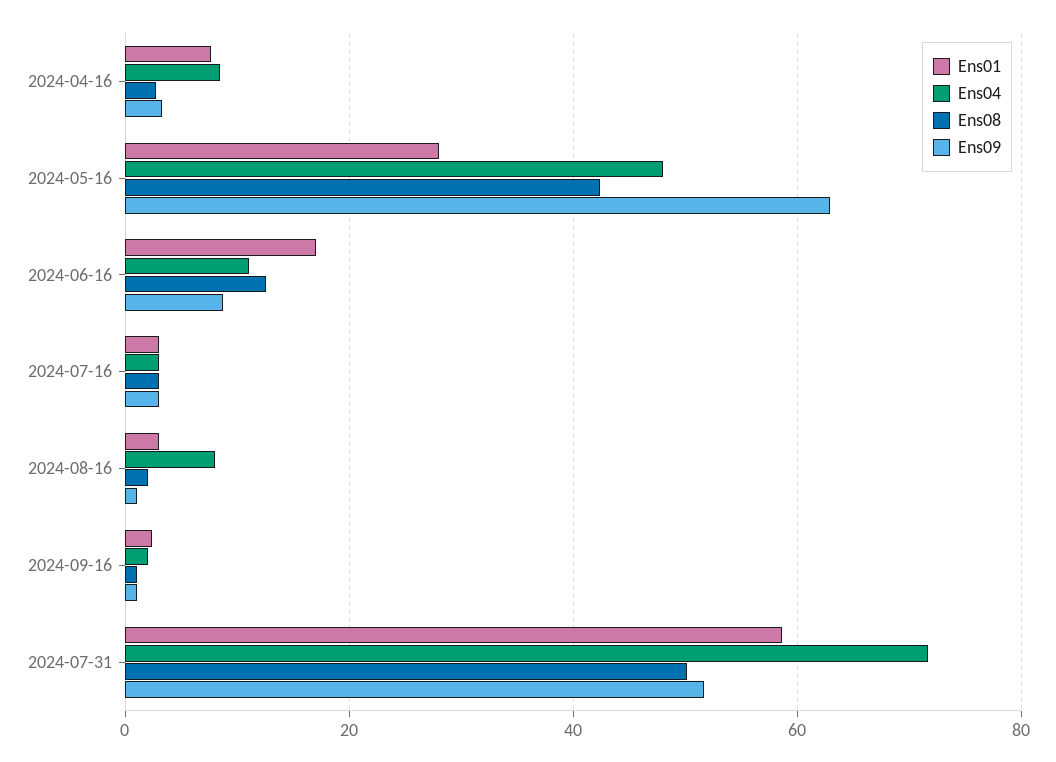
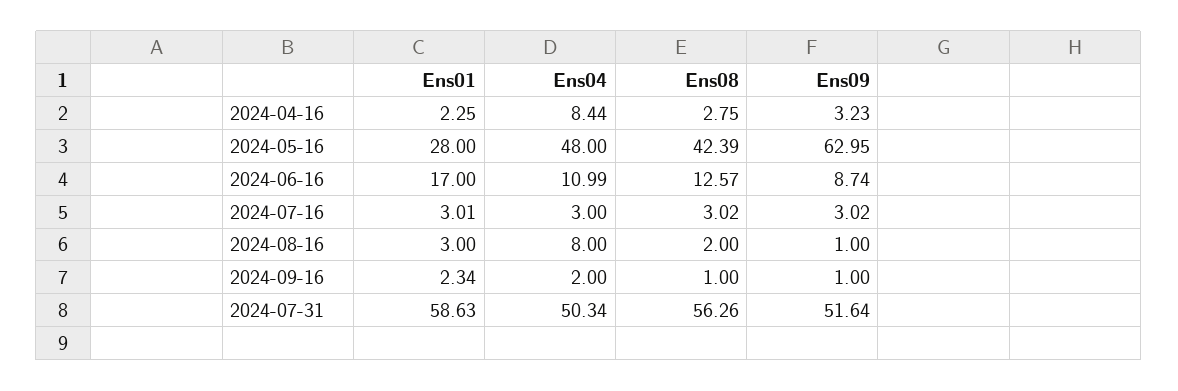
Ens01, 2024-04-16: 8 -> 2.25
Ens04, 2024-07-31: 72 -> 50.34
Ens08, 2024-07-31: 50 -> 56.26

